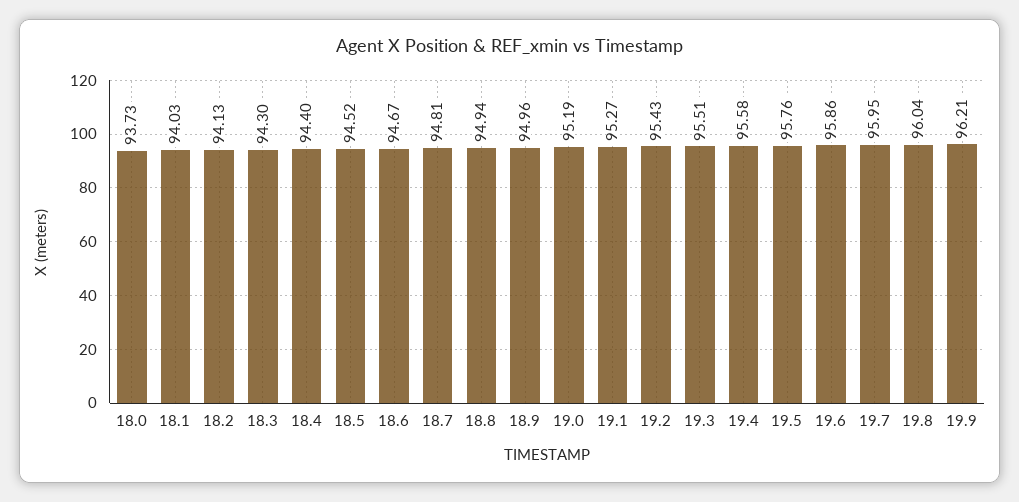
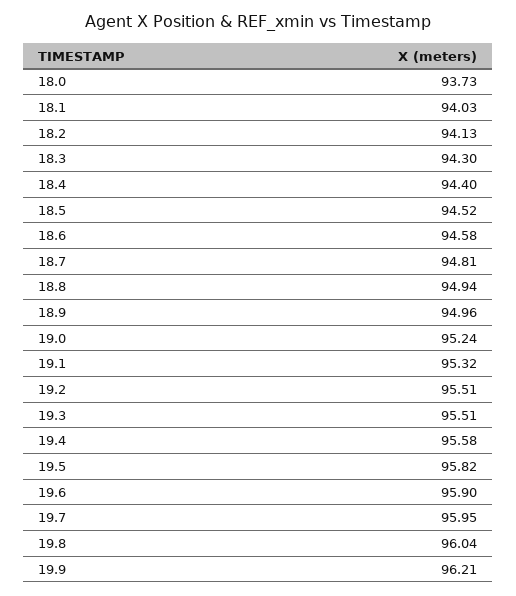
18.6: 94.67 -> 94.58
19.0: 95.19 -> 95.24
19.1: 95.27 -> 95.32
19.2: 95.43 -> 95.51
19.5: 95.76 -> 95.82
19.6: 95.86 -> 95.9

